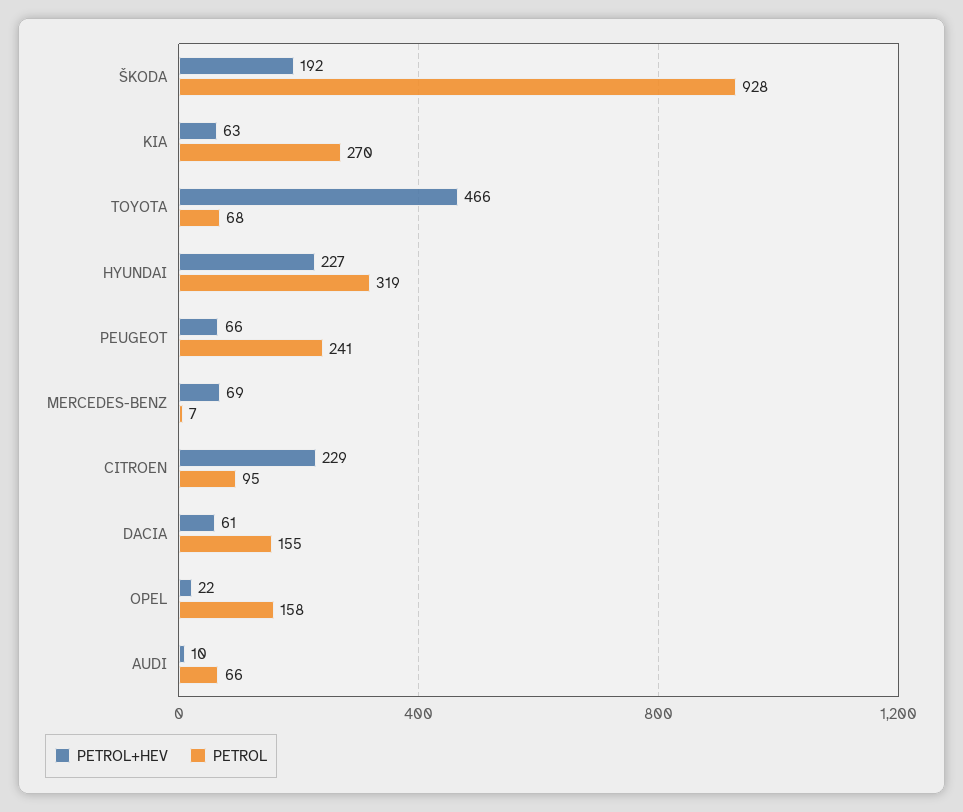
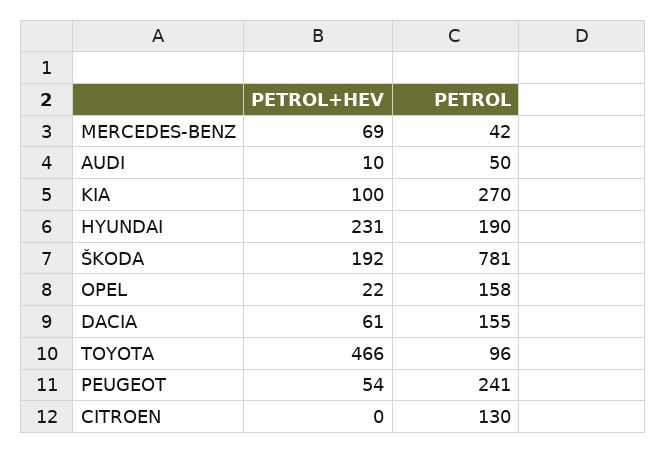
PETROL, ŠKODA: 928 -> 781
PETROL+HEV, KIA: 63 -> 100
PETROL, TOYOTA: 68 -> 96
PETROL+HEV, HYUNDAI: 227 -> 231
PETROL, HYUNDAI: 319 -> 190
PETROL+HEV, PEUGEOT: 66 -> 54
PETROL, MERCEDES-BENZ: 7 -> 42
PETROL+HEV, CITROEN: 229 -> 0
PETROL, CITROEN: 95 -> 130
PETROL, AUDI: 66 -> 50

